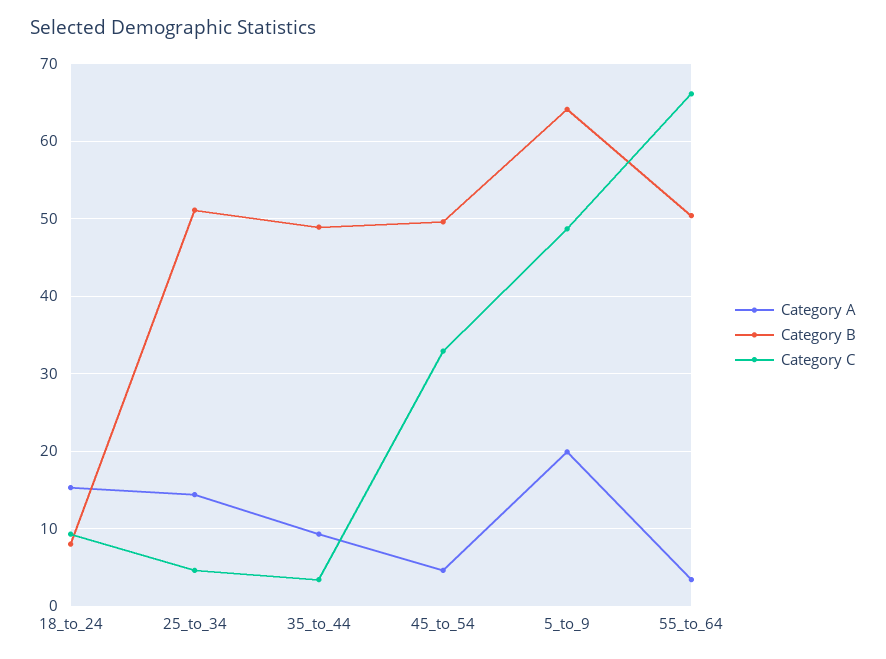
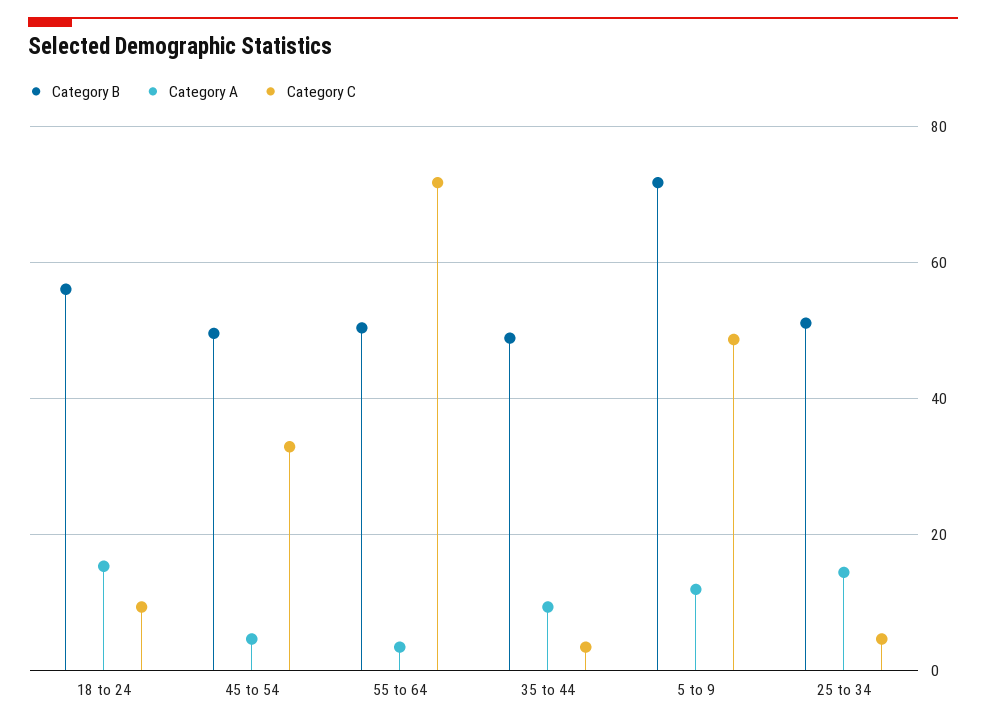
Category B, 18_to_24: 8 -> 56
Category A, 5_to_9: 20 -> 12
Category B, 5_to_9: 64 -> 72
Category C, 55_to_64: 66 -> 72

